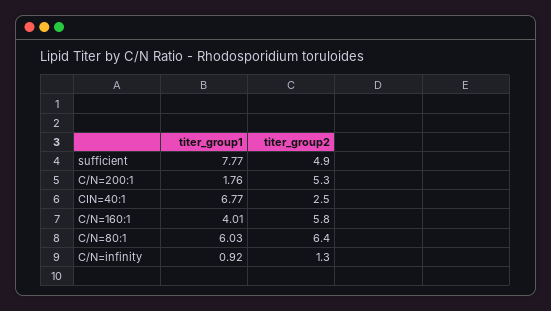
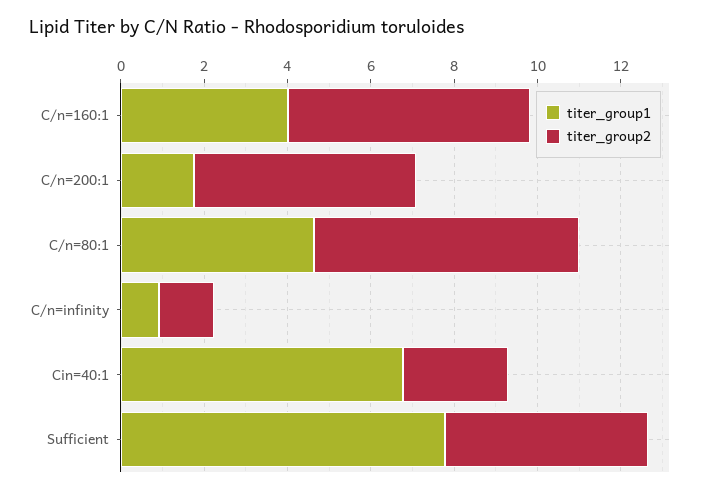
titer_group1, C/N=80:1: 6.03 -> 4.5

